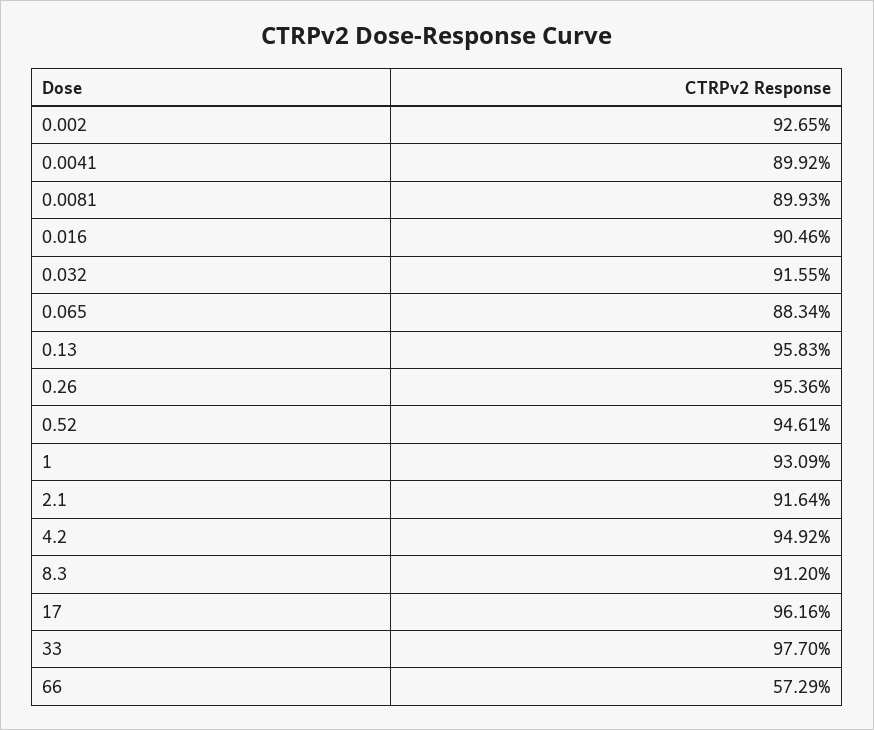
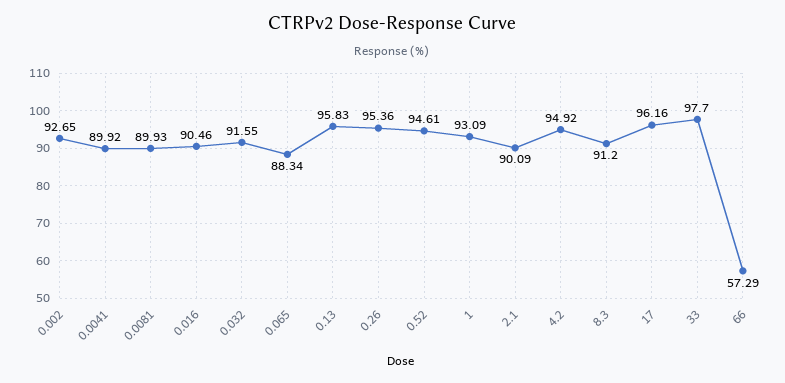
2.1: 91.64 -> 90.09

